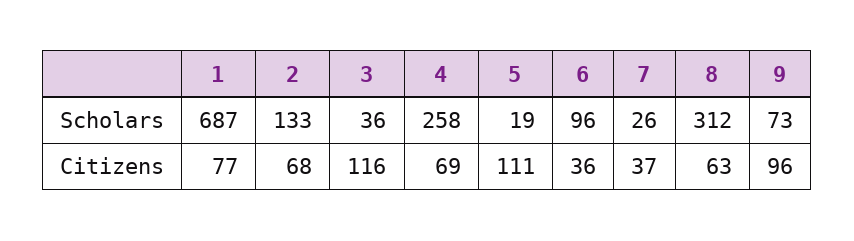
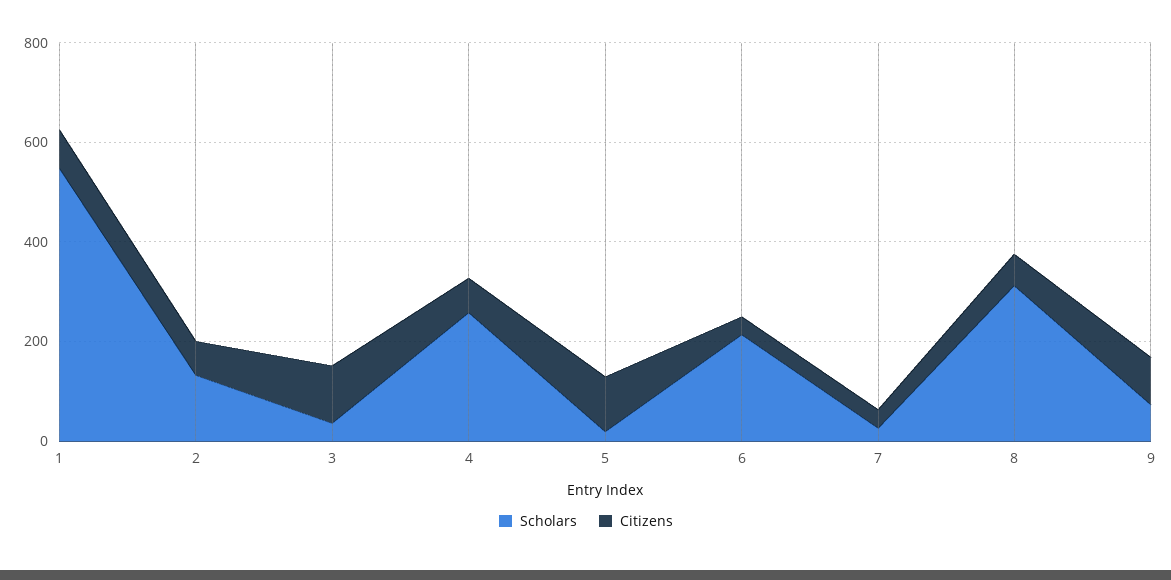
Scholars, 1: 687 -> 550
Scholars, 6: 96 -> 200

